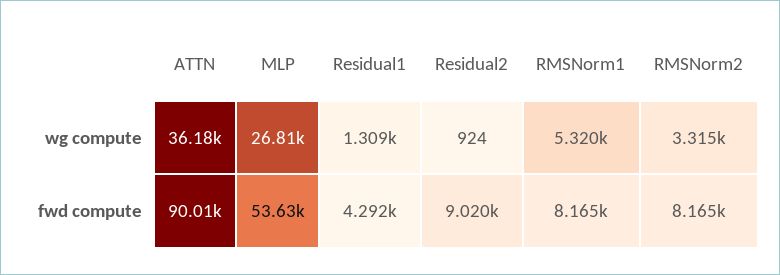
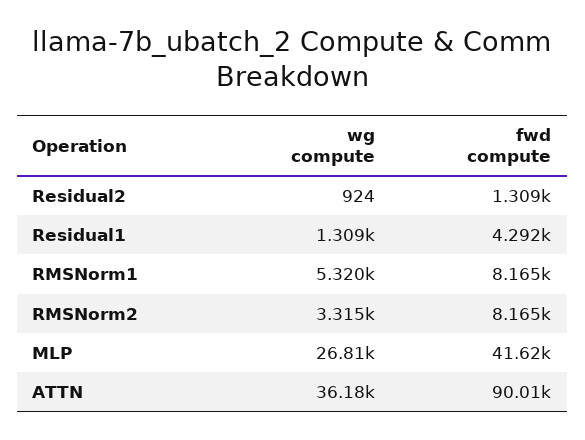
MLP, fwd compute: 53630 -> 41620
Residual2, fwd compute: 9020 -> 1309

